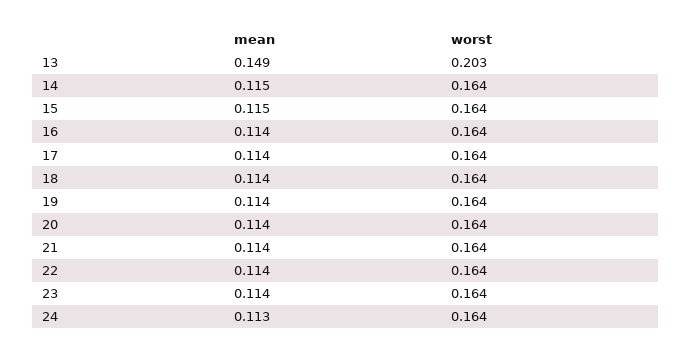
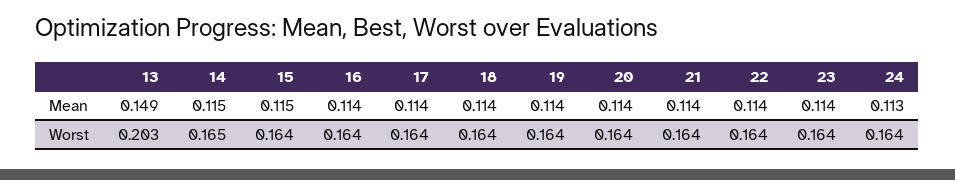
worst, 14: 0.164 -> 0.165

